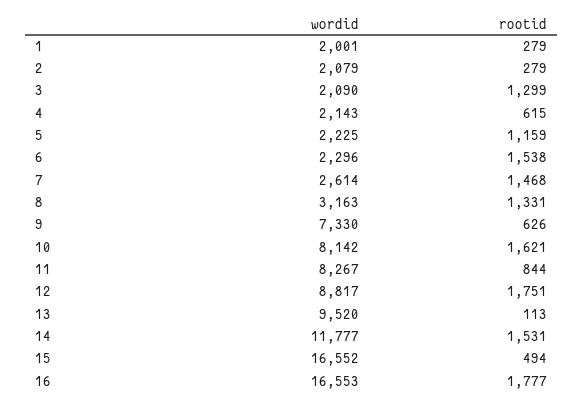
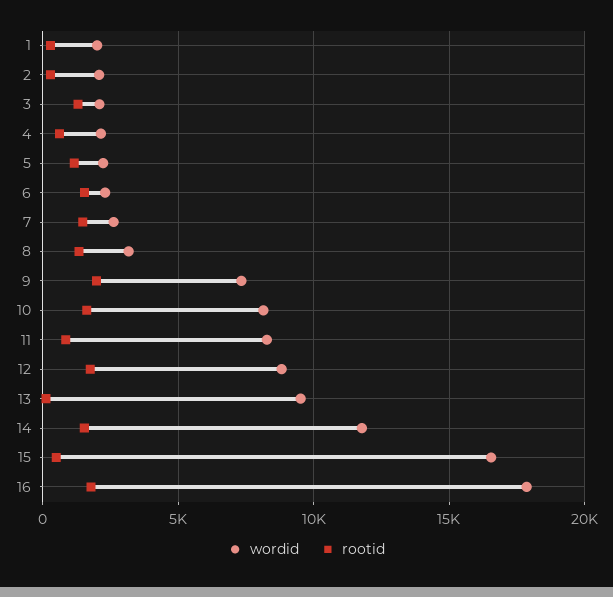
rootid, 9: 626 -> 2000
wordid, 16: 16553 -> 18000

